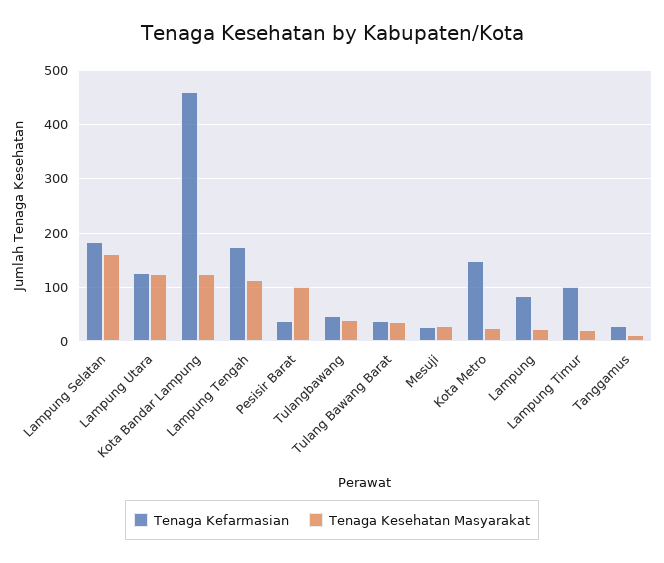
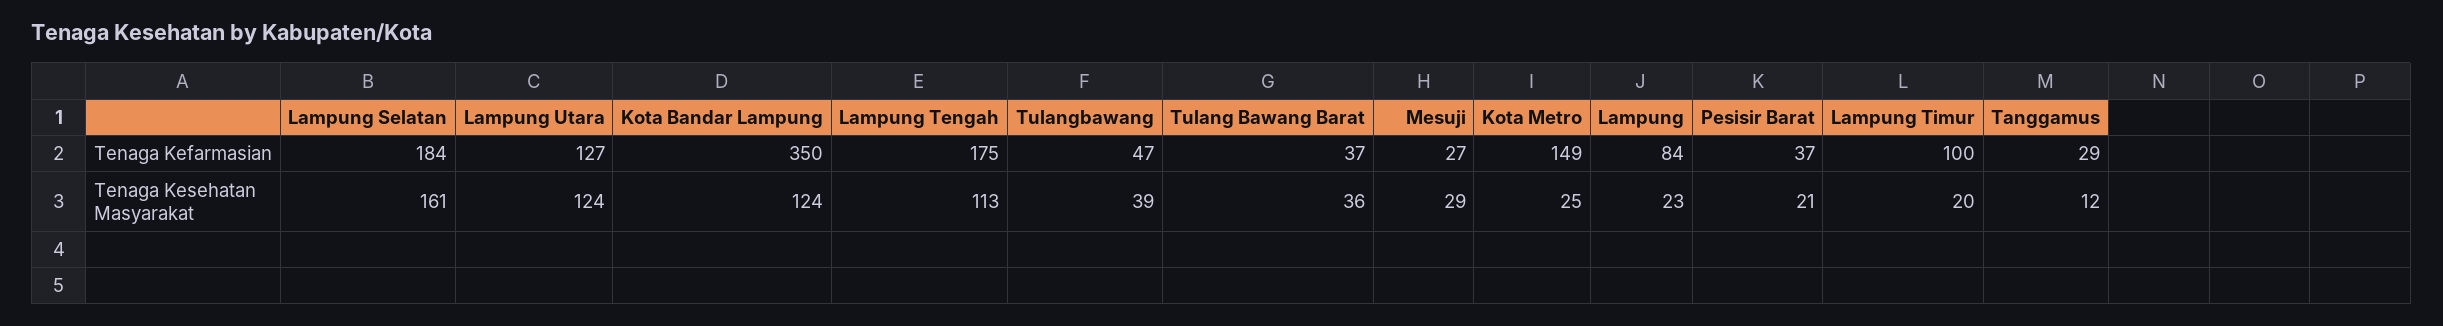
Tenaga Kefarmasian, Kota Bandar Lampung: 460 -> 350
Tenaga Kesehatan Masyarakat, Pesisir Barat: 100 -> 21

